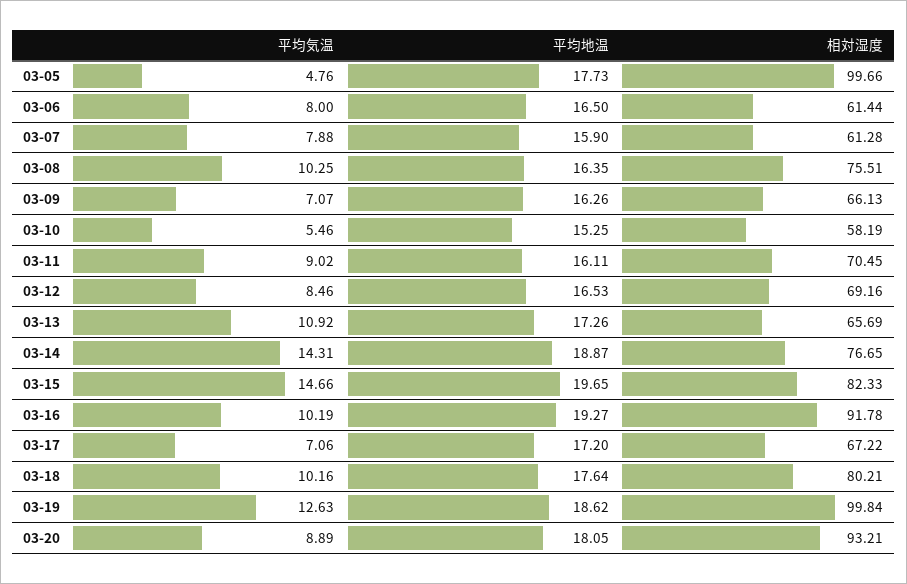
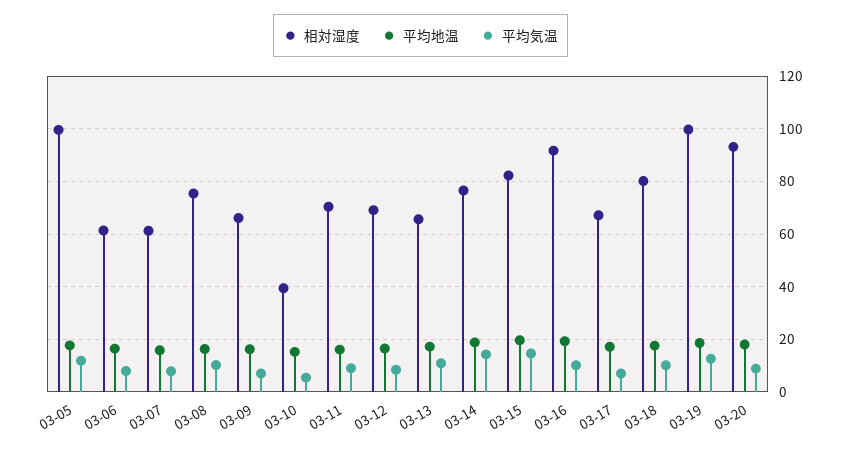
平均気温, 03-05: 4.76 -> 12.5
相対湿度, 03-10: 58.19 -> 40

